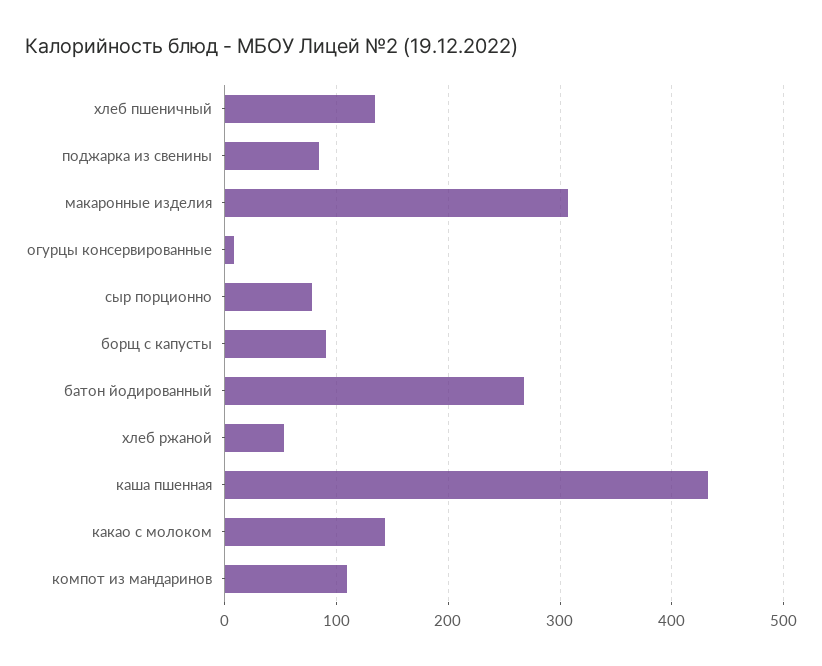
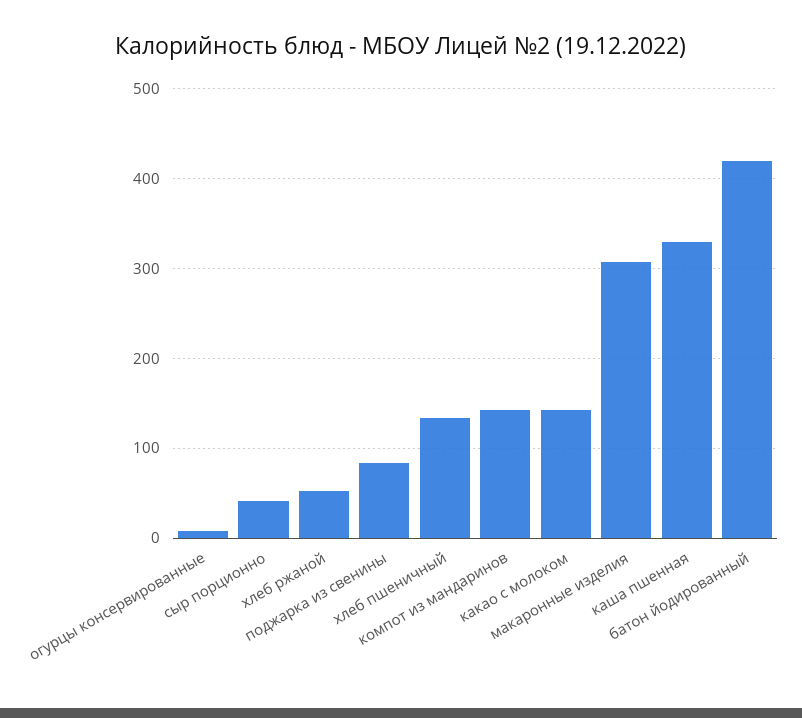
сыр порционно: 80 -> 40
борщ с капусты: 90 -> none
батон йодированный: 270 -> 420
каша пшенная: 430 -> 330
компот из мандаринов: 110 -> 140

